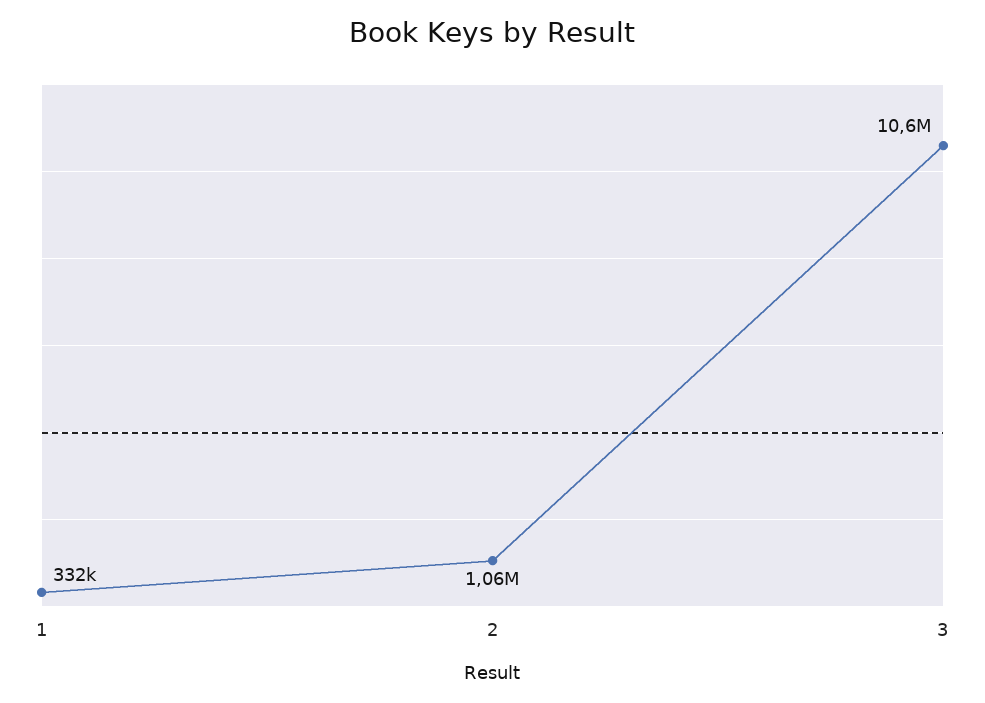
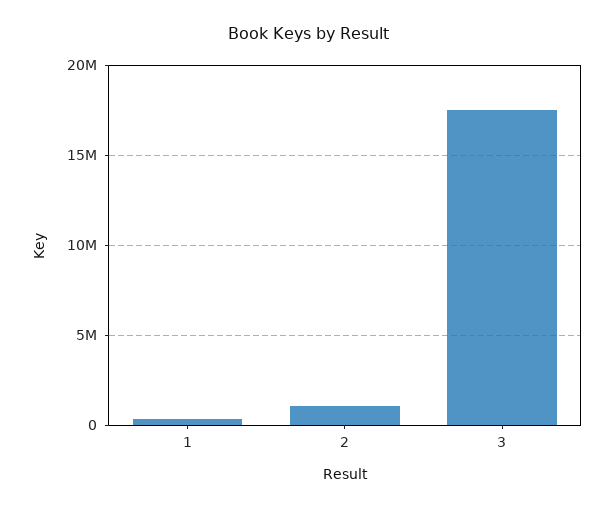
3: 10600000 -> 17500000

